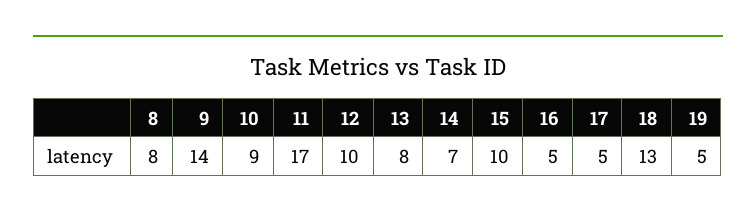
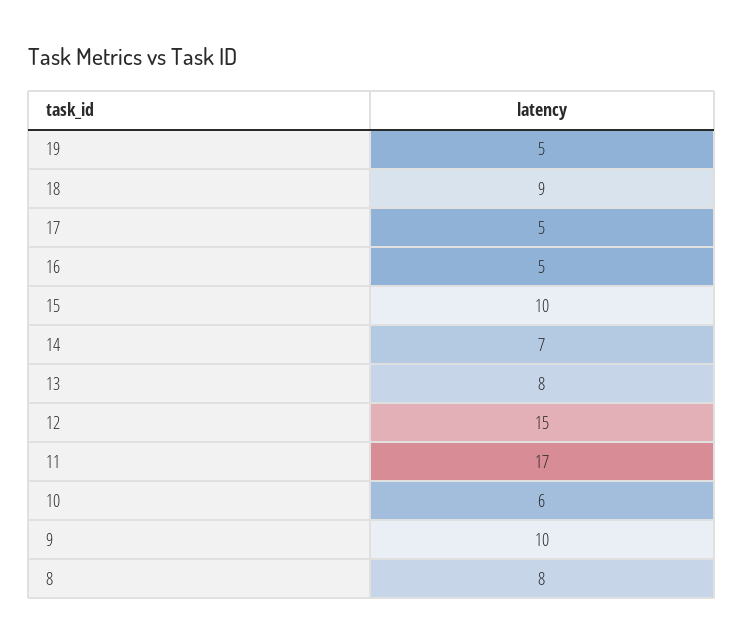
9: 14 -> 10
10: 9 -> 6
12: 10 -> 15
18: 13 -> 9

